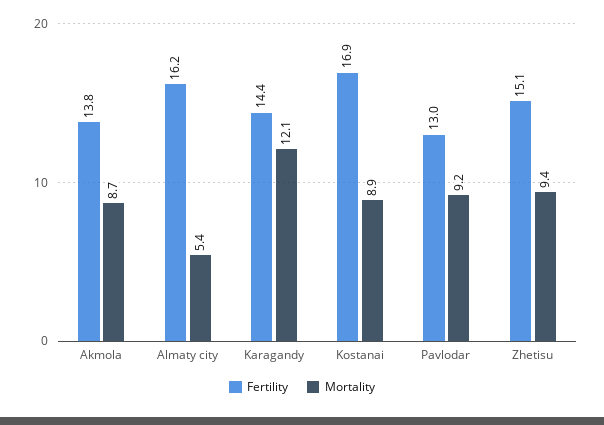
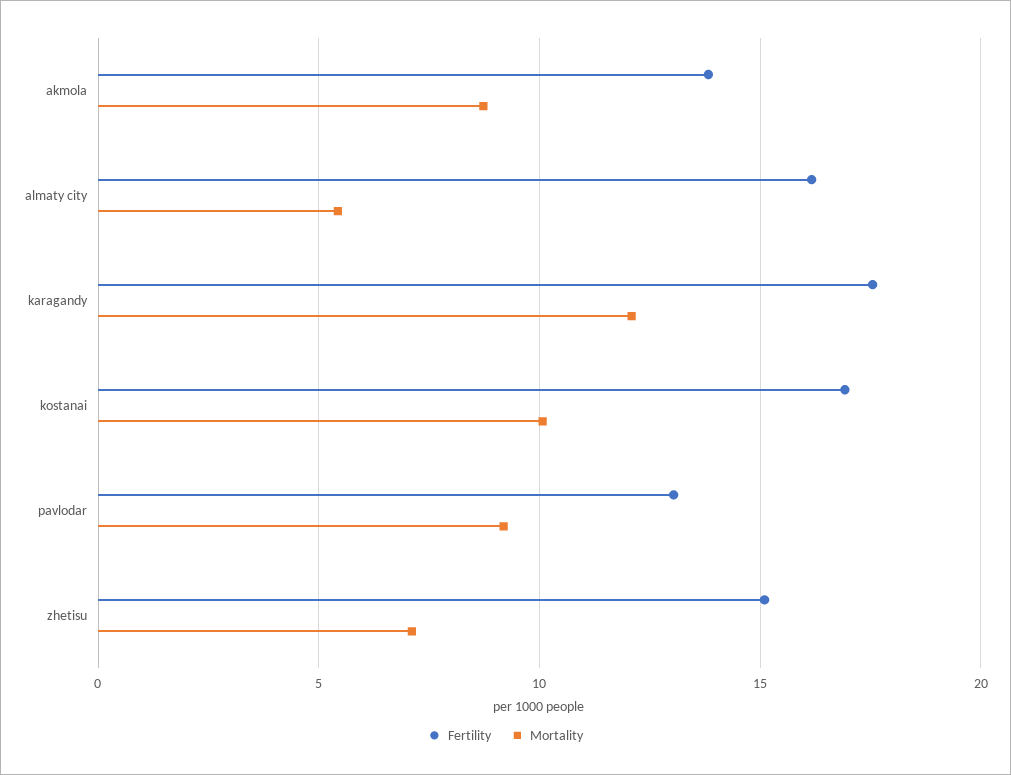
Fertility, Karagandy: 14.4 -> 17.5
Mortality, Kostanai: 8.9 -> 10
Mortality, Zhetisu: 9.4 -> 7

